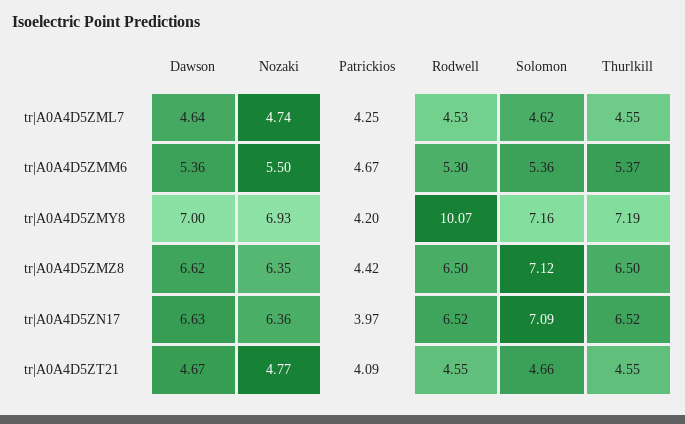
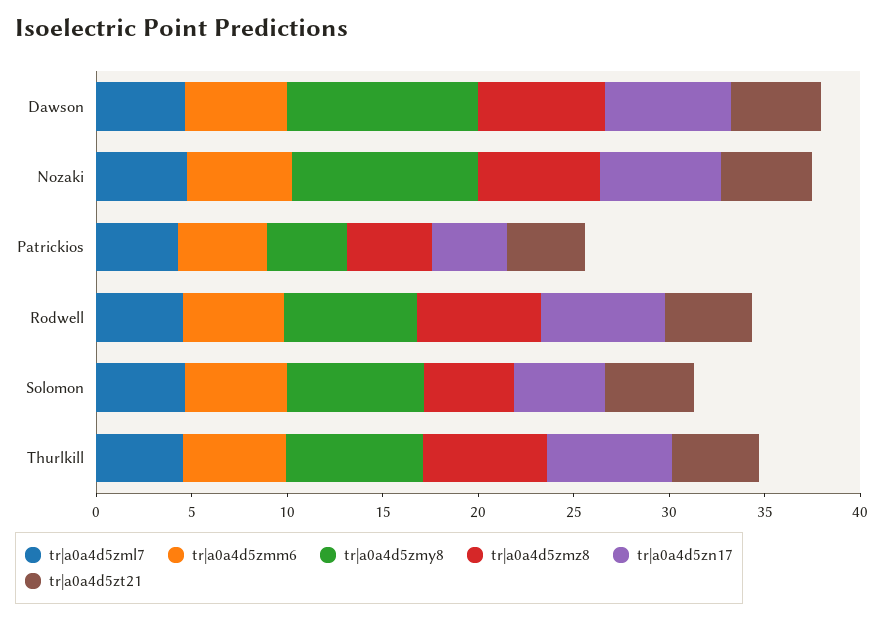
tr|A0A4D5ZMY8, Dawson: 7 -> 10
tr|A0A4D5ZMY8, Nozaki: 6.93 -> 10
tr|A0A4D5ZMY8, Rodwell: 10.07 -> 7
tr|A0A4D5ZMZ8, Solomon: 7.12 -> 5
tr|A0A4D5ZN17, Solomon: 7.09 -> 5

